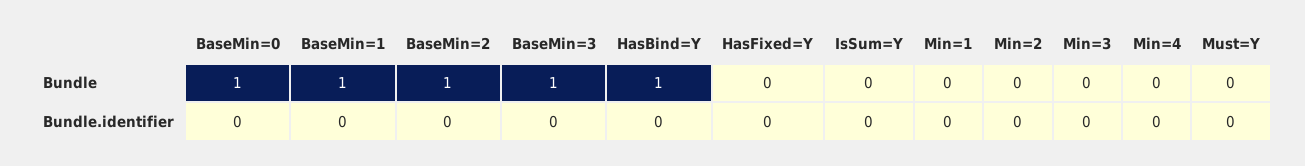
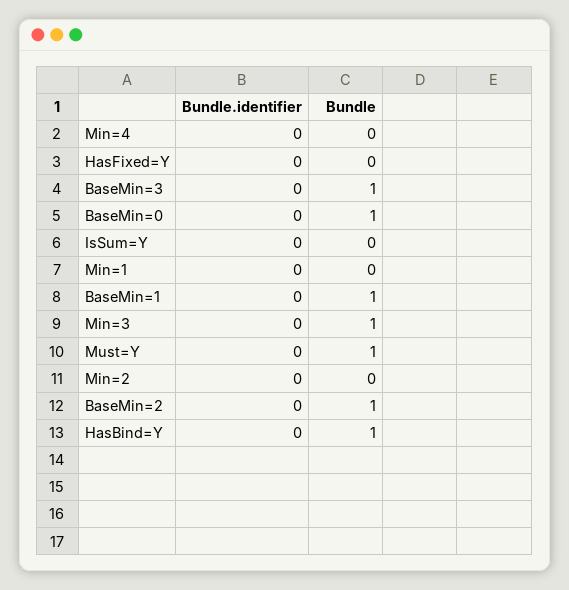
Min=3, Bundle: 0 -> 1
Must=Y, Bundle: 0 -> 1

